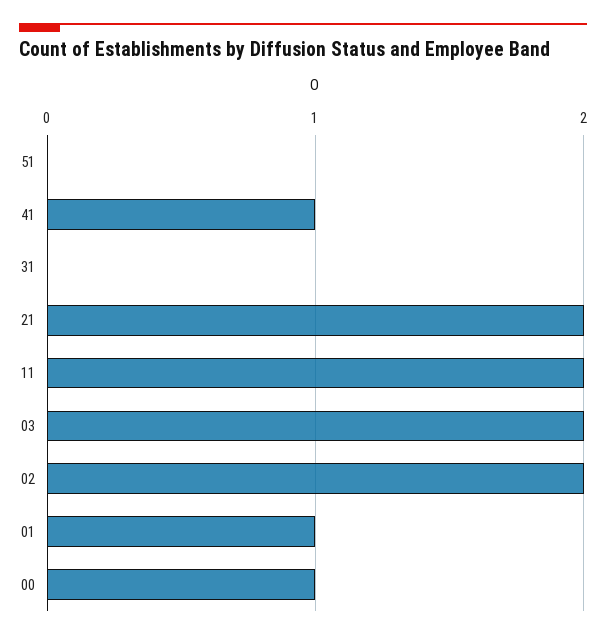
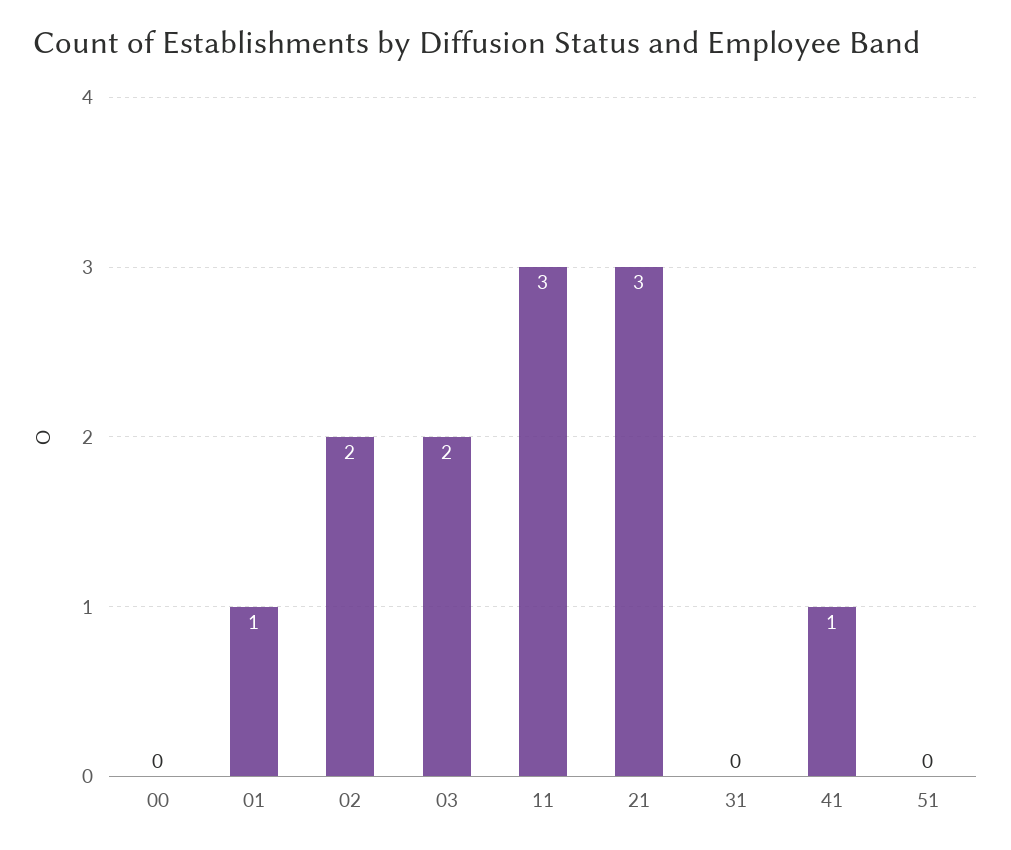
21: 2 -> 3
11: 2 -> 3
00: 1 -> 0

